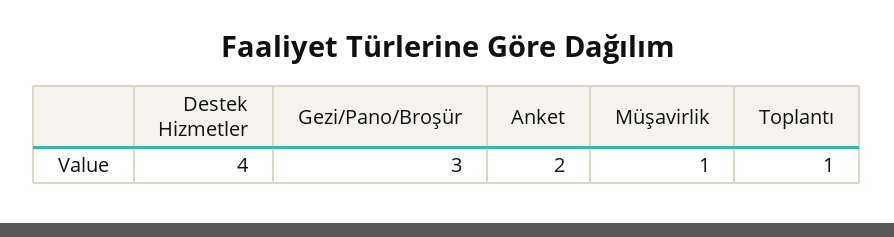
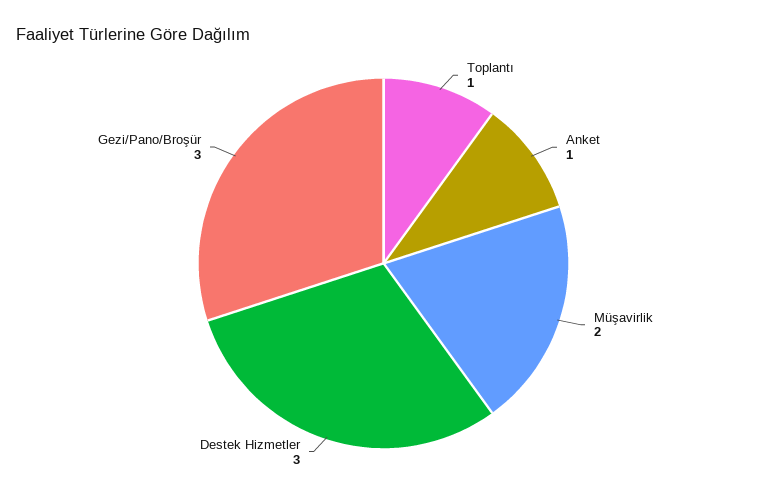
Destek Hizmetler: 4 -> 3
Anket: 2 -> 1
Müşavirlik: 1 -> 2

